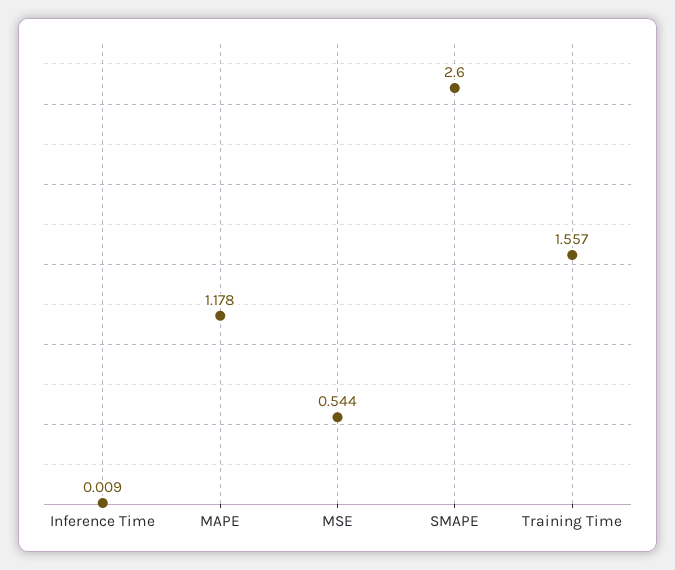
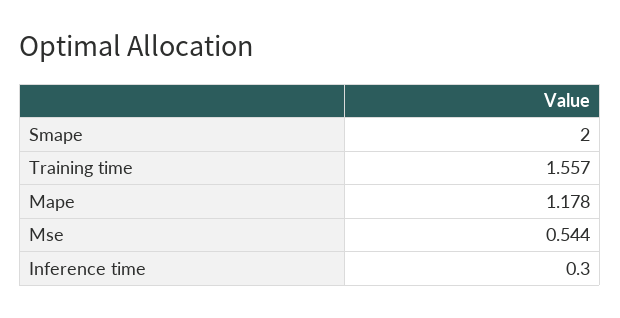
Inference Time: 0.009 -> 0.3
SMAPE: 2.6 -> 2

